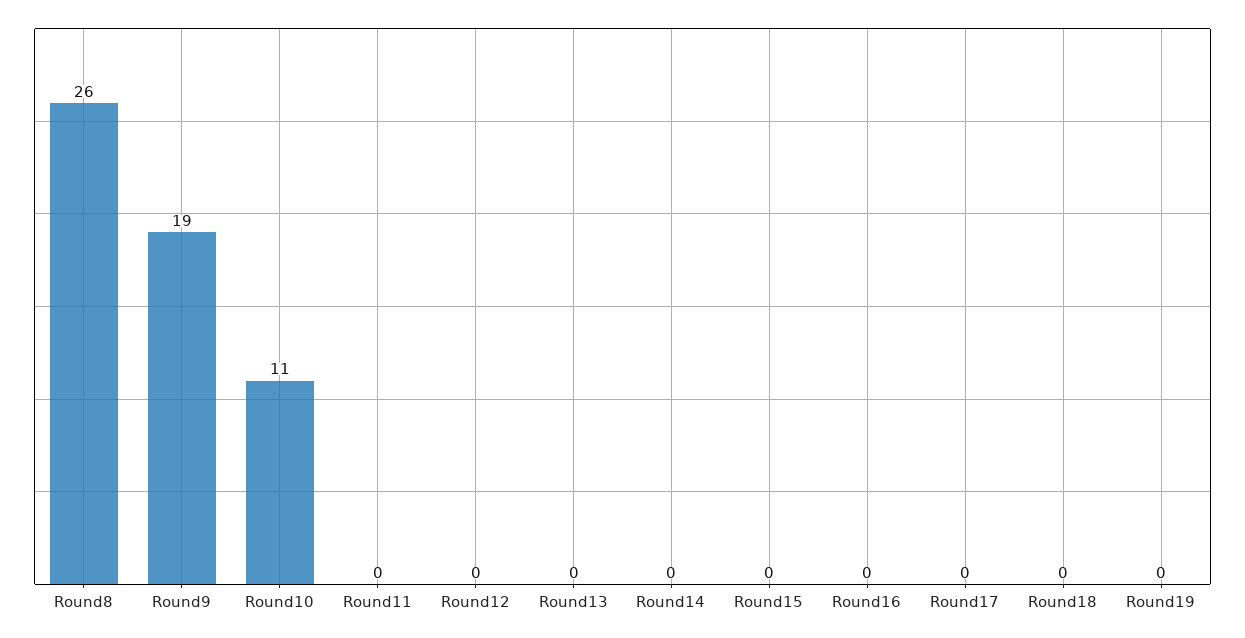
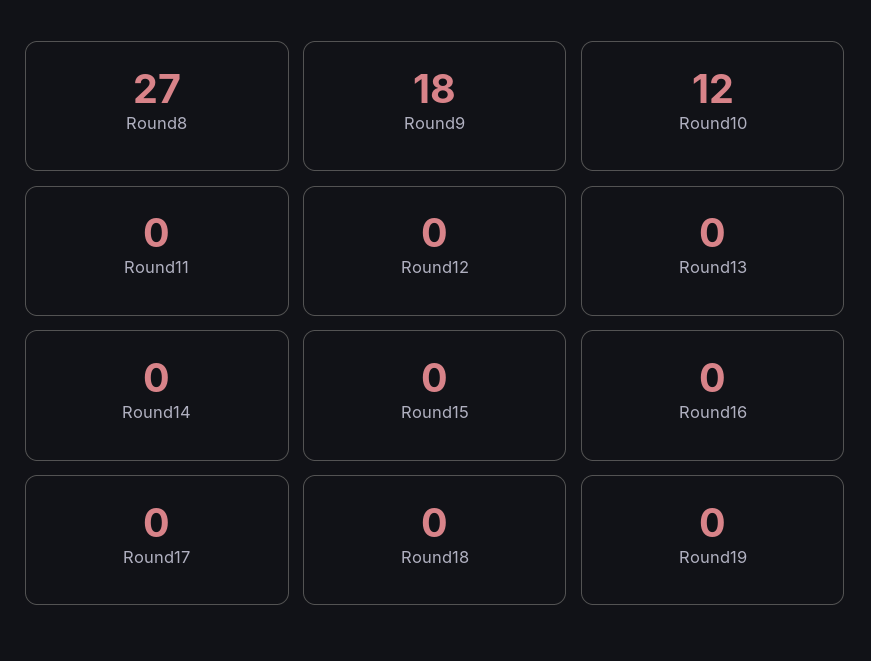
Round8: 26 -> 27
Round9: 19 -> 18
Round10: 11 -> 12

